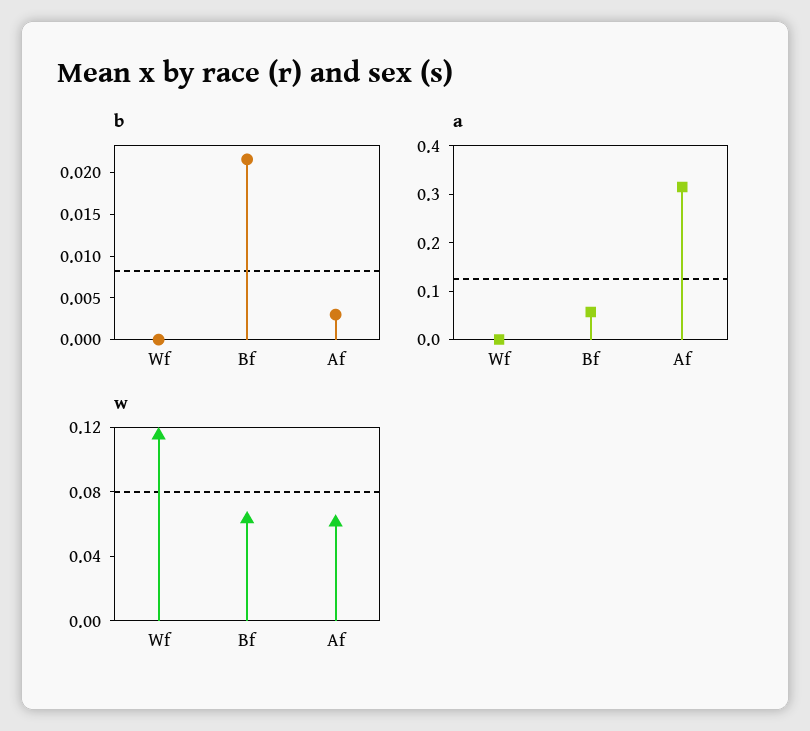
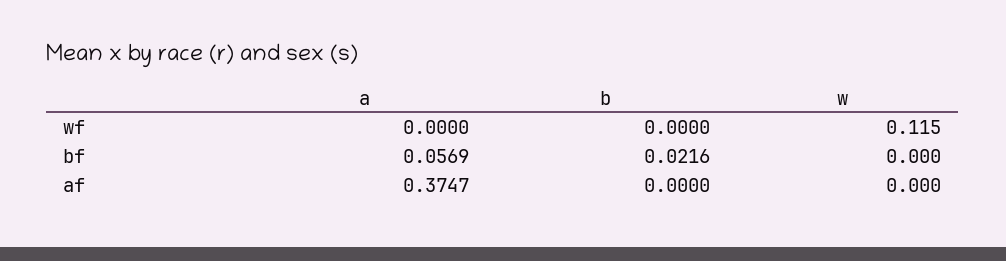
b, Af: 0.003 -> 0
a, Af: 0.32 -> 0.3747
w, Bf: 0.06 -> 0
w, Af: 0.06 -> 0

